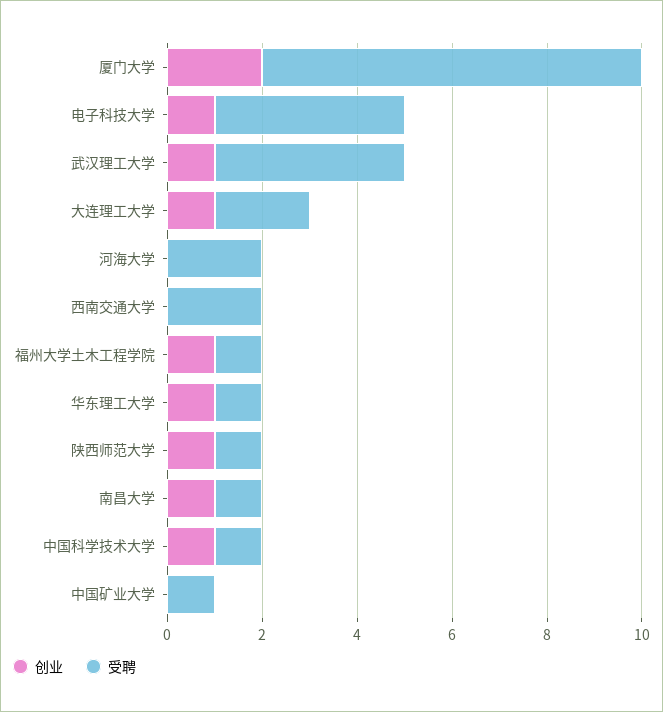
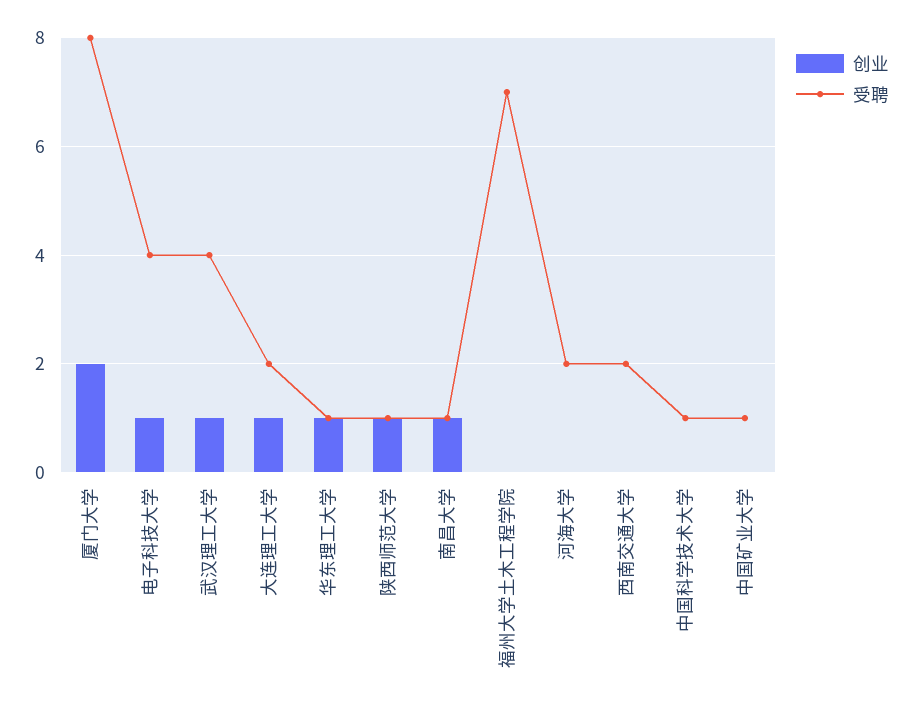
创业, 福州大学土木工程学院: 1 -> 0
受聘, 福州大学土木工程学院: 1 -> 7
创业, 中国科学技术大学: 1 -> 0

